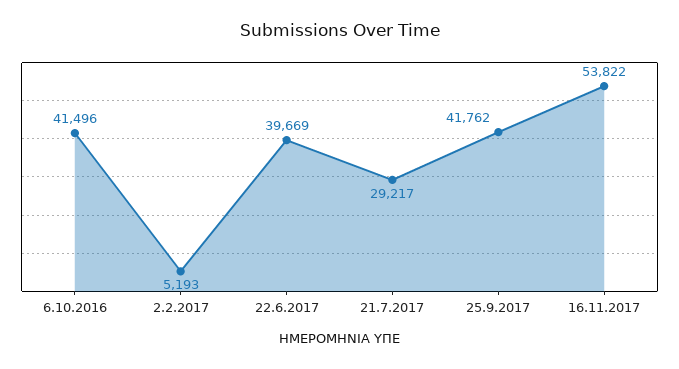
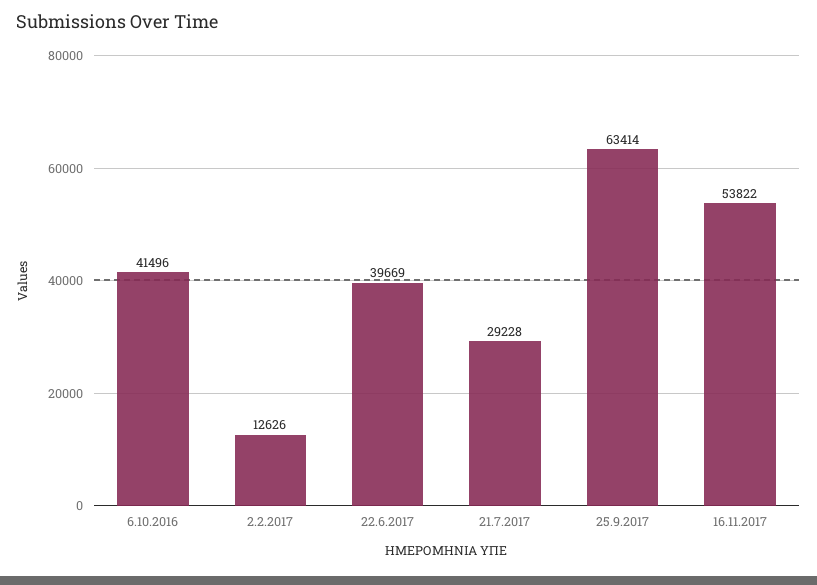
2.2.2017: 5193 -> 12626
21.7.2017: 29217 -> 29228
25.9.2017: 41762 -> 63414

